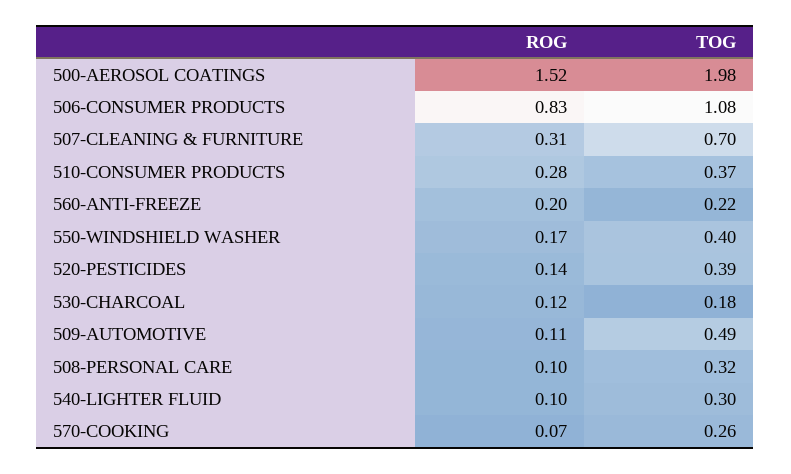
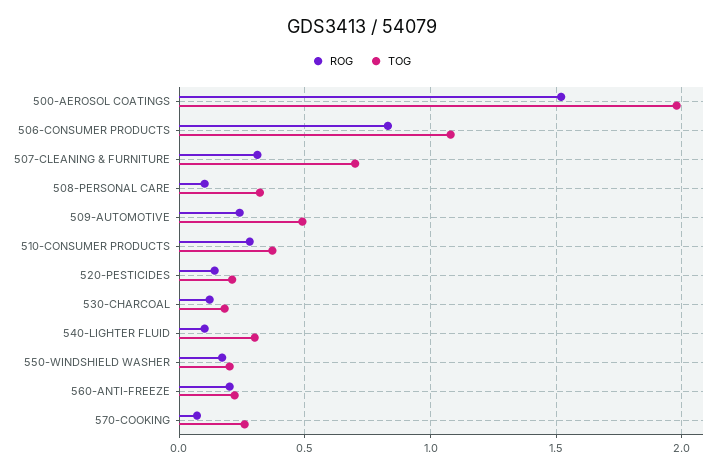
TOG, 550-WINDSHIELD WASHER: 0.4 -> 0.2
TOG, 520-PESTICIDES: 0.39 -> 0.2
ROG, 509-AUTOMOTIVE: 0.11 -> 0.25

